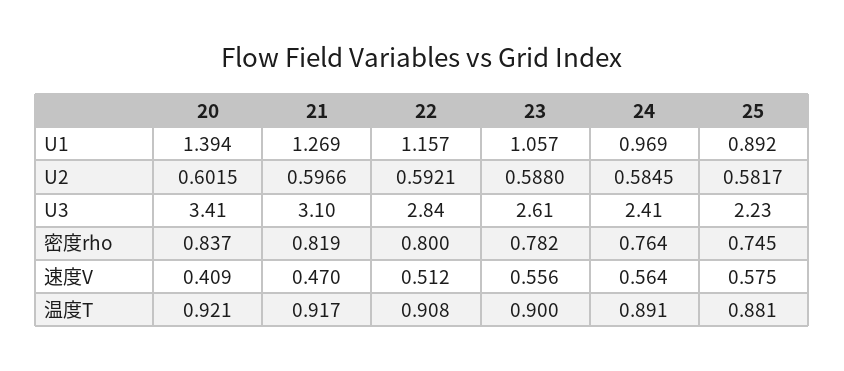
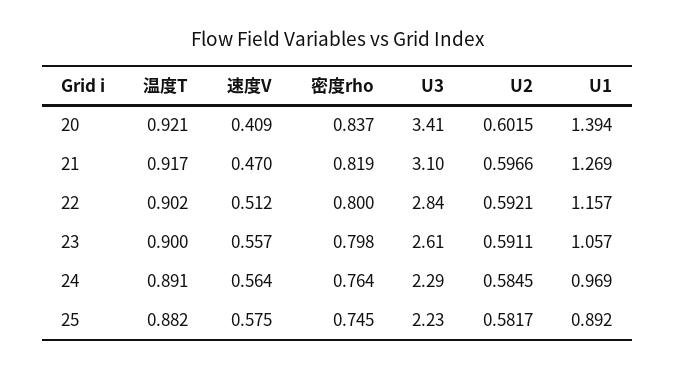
23, U2: 0.588 -> 0.5911
24, U3: 2.41 -> 2.29
23, 密度rho: 0.782 -> 0.798
23, 速度V: 0.556 -> 0.557
22, 温度T: 0.908 -> 0.902
25, 温度T: 0.881 -> 0.882

